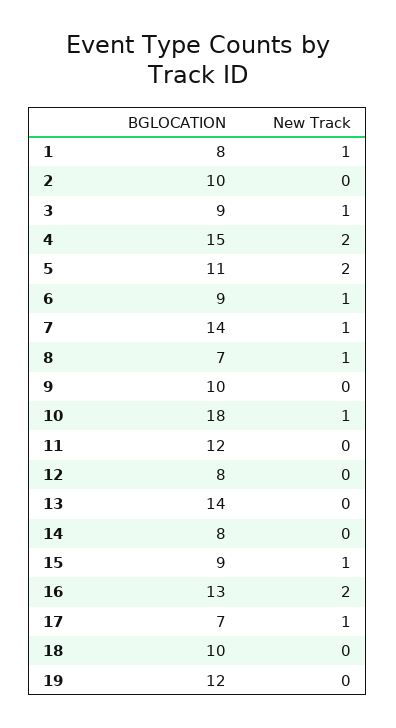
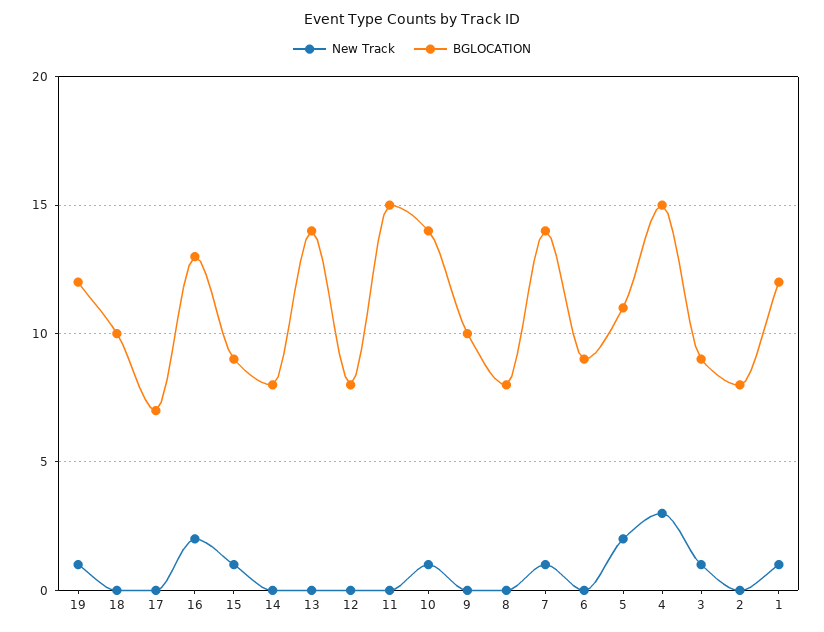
BGLOCATION, 1: 8 -> 12
BGLOCATION, 2: 10 -> 8
New Track, 4: 2 -> 3
New Track, 6: 1 -> 0
BGLOCATION, 8: 7 -> 8
New Track, 8: 1 -> 0
BGLOCATION, 10: 18 -> 14
BGLOCATION, 11: 12 -> 15
New Track, 17: 1 -> 0
New Track, 19: 0 -> 1

